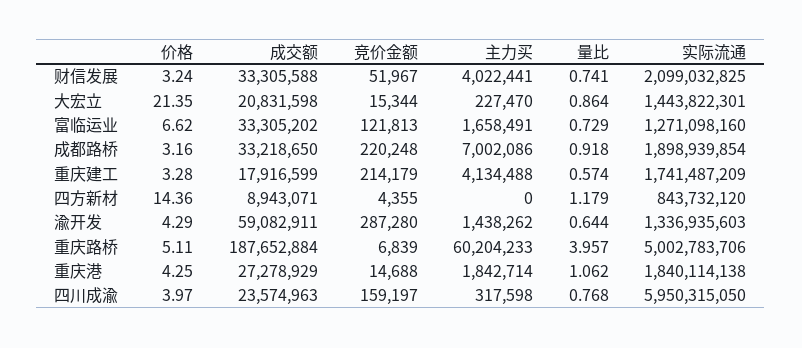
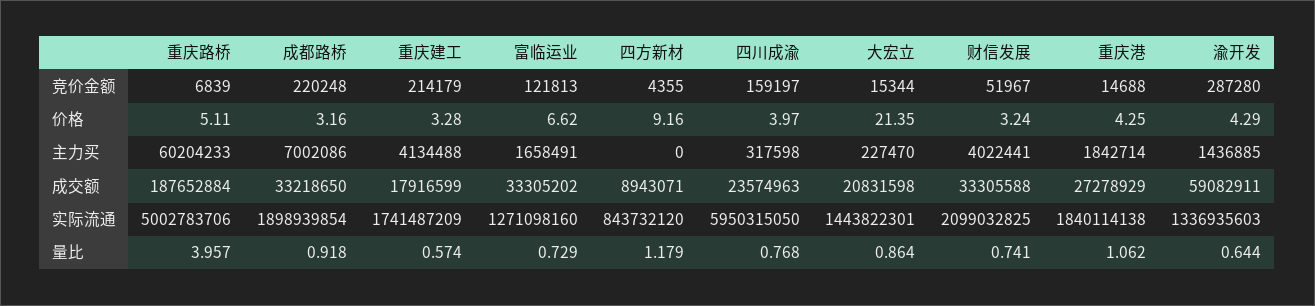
价格, 四方新材: 14.36 -> 9.16
主力买, 渝开发: 1438262 -> 1436885

